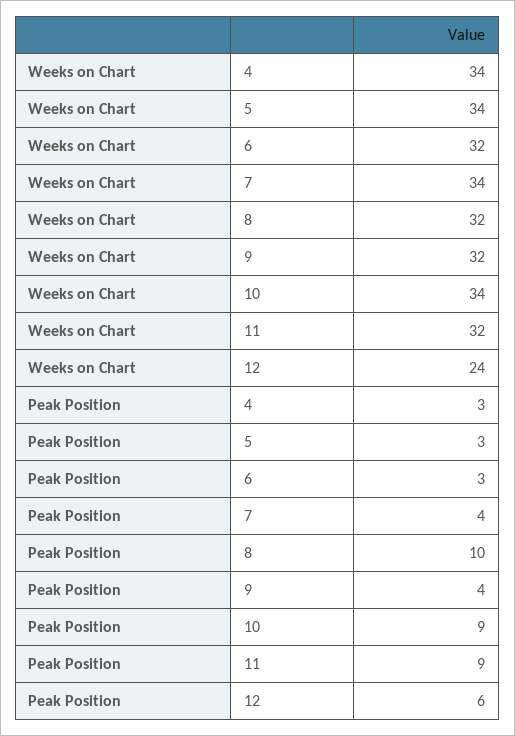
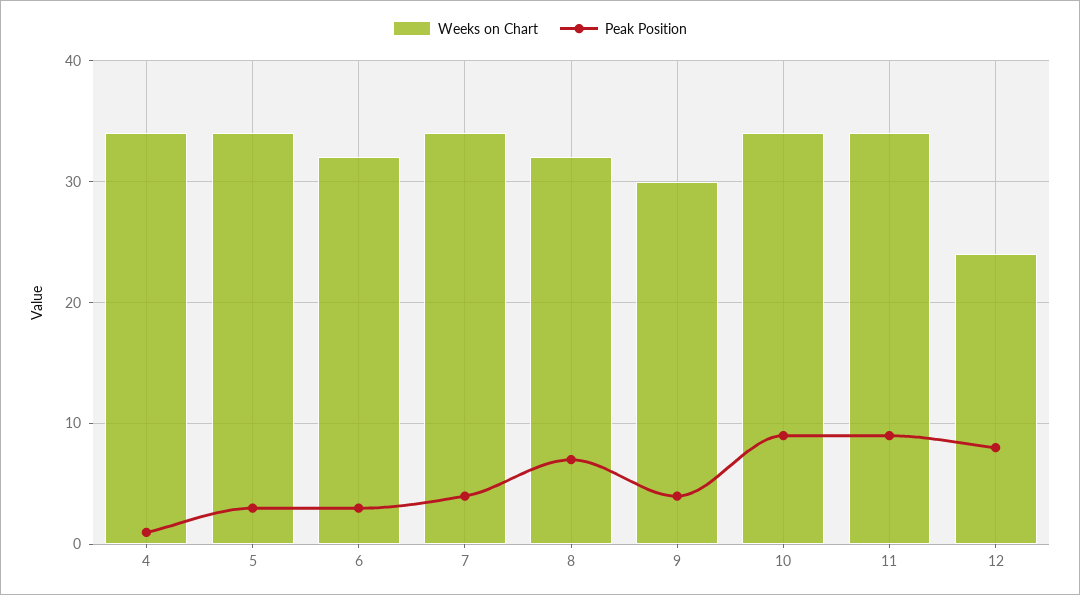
Weeks on Chart, 9: 32 -> 30
Weeks on Chart, 11: 32 -> 34
Peak Position, 4: 3 -> 1
Peak Position, 8: 10 -> 7
Peak Position, 12: 6 -> 8

